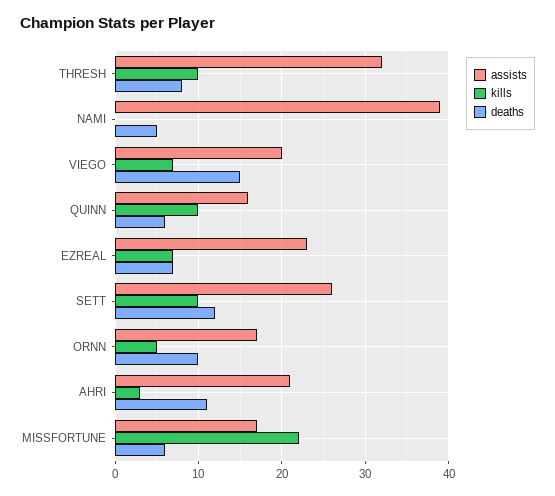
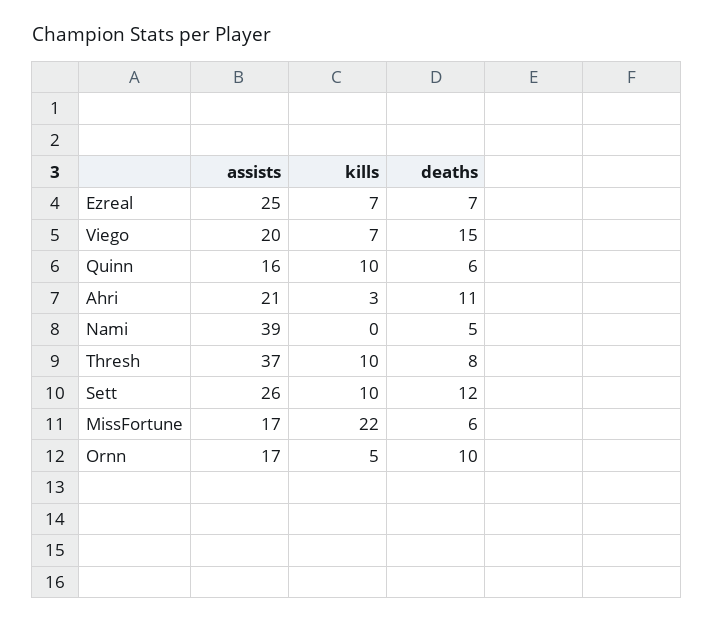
assists, THRESH: 32 -> 37
assists, EZREAL: 23 -> 25

